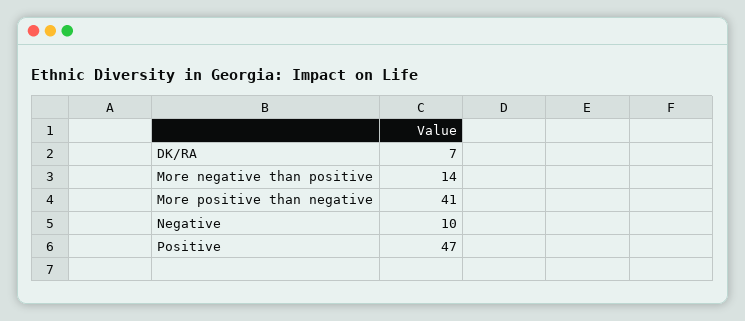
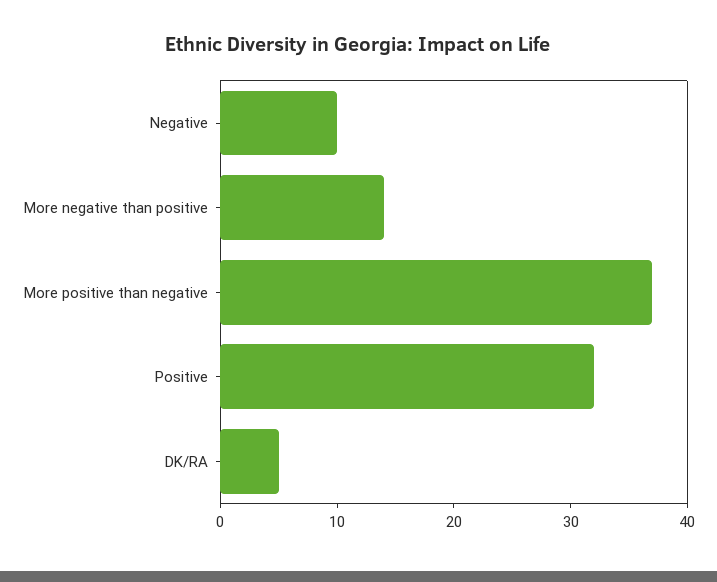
DK/RA: 7 -> 5
More positive than negative: 41 -> 37
Positive: 47 -> 32

